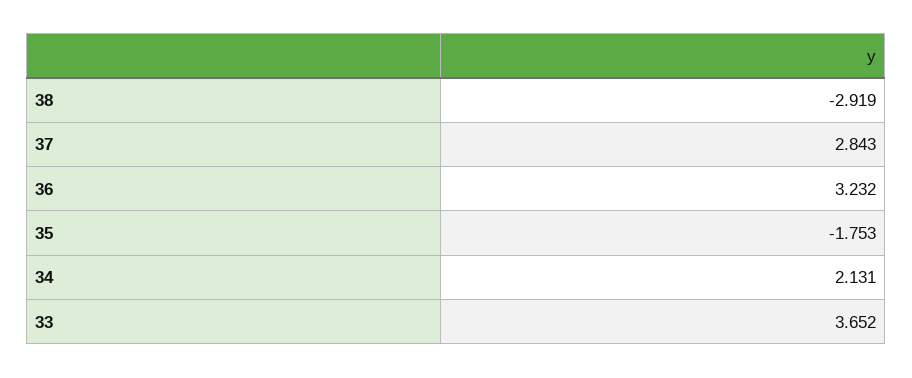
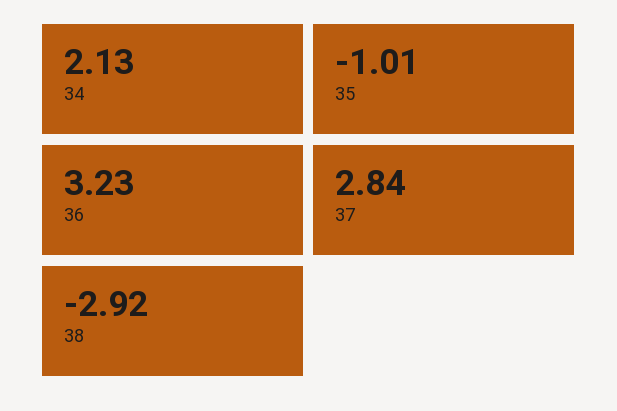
35: -1.753 -> -1.01
33: 3.652 -> none

